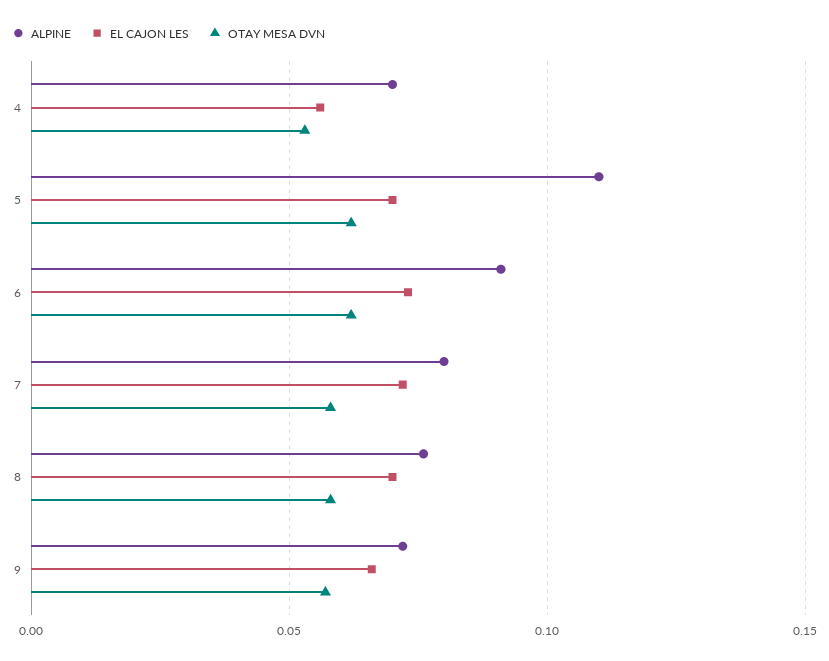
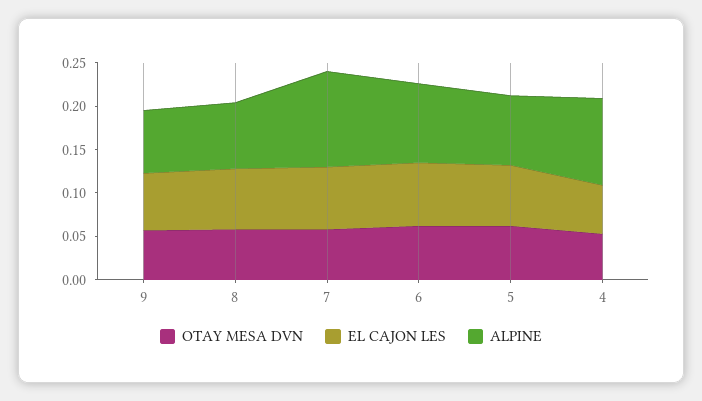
ALPINE, 4: 0.07 -> 0.1
ALPINE, 5: 0.11 -> 0.08
ALPINE, 7: 0.08 -> 0.11

